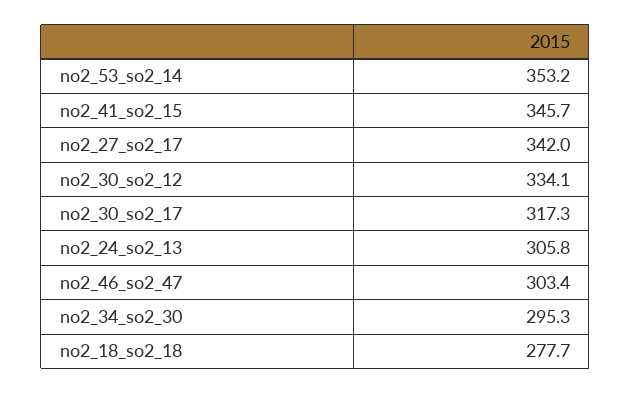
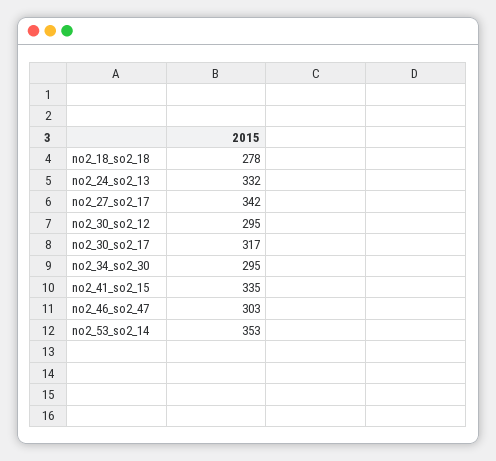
no2_41_so2_15: 345.7 -> 335
no2_30_so2_12: 334.1 -> 295
no2_24_so2_13: 305.8 -> 332

